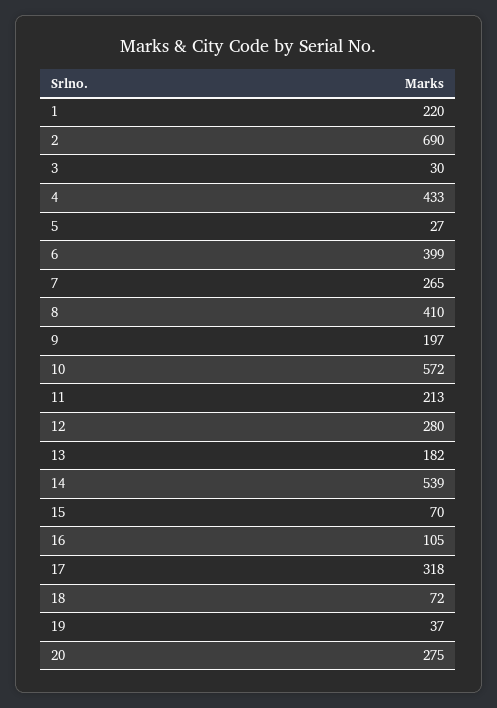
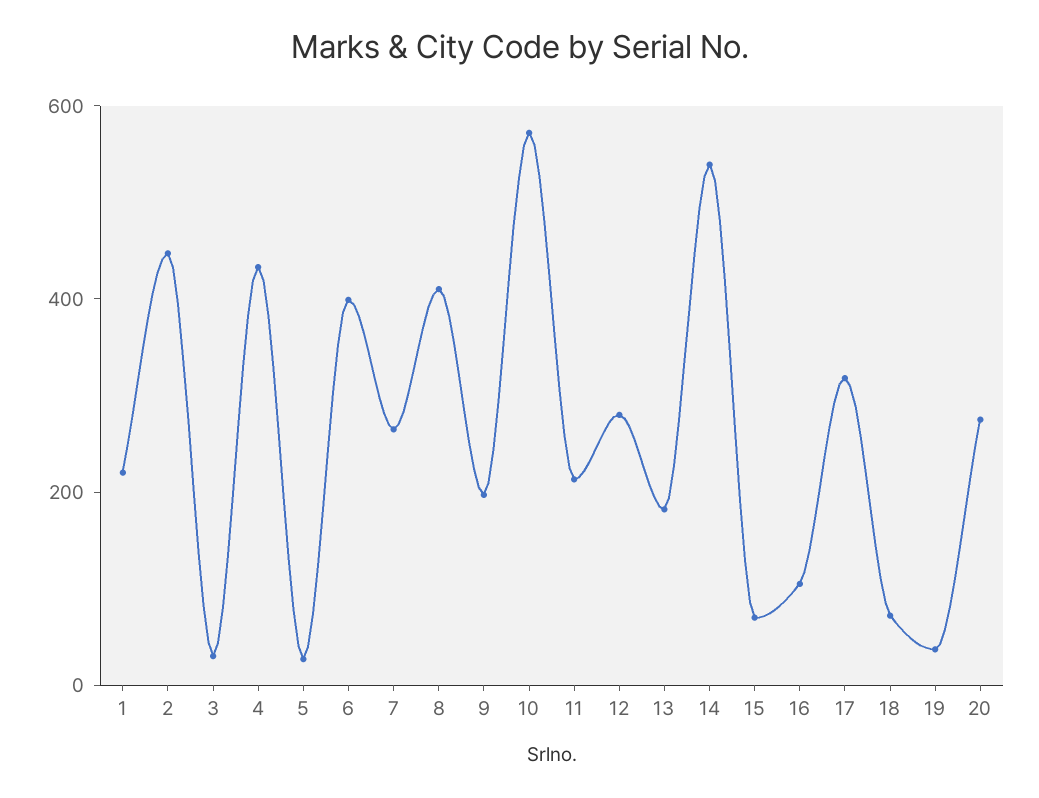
2: 690 -> 450

